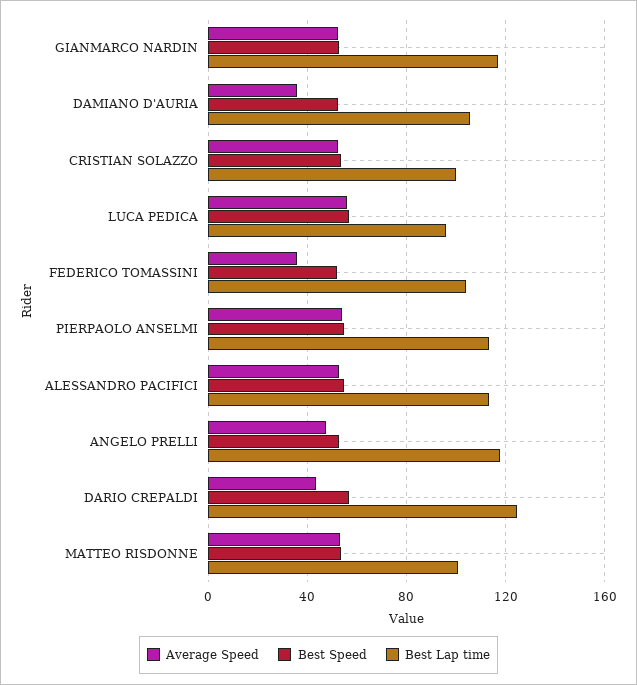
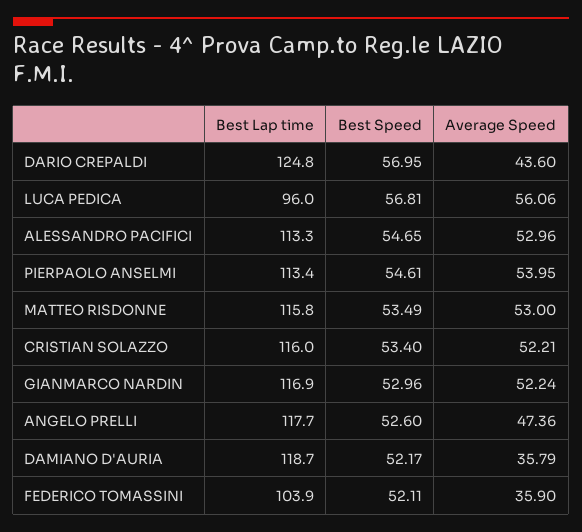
Best Lap time, DAMIANO D'AURIA: 105 -> 118.7
Best Lap time, CRISTIAN SOLAZZO: 100 -> 116
Best Lap time, MATTEO RISDONNE: 100 -> 115.8

